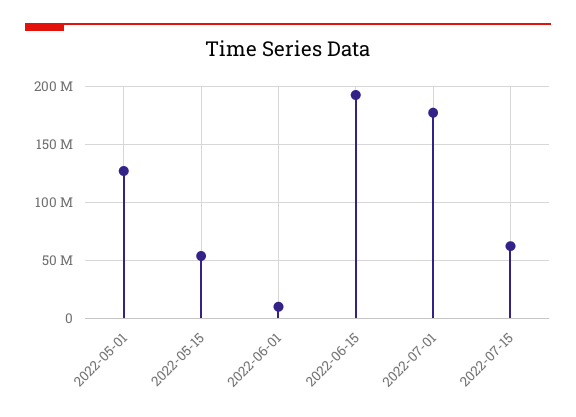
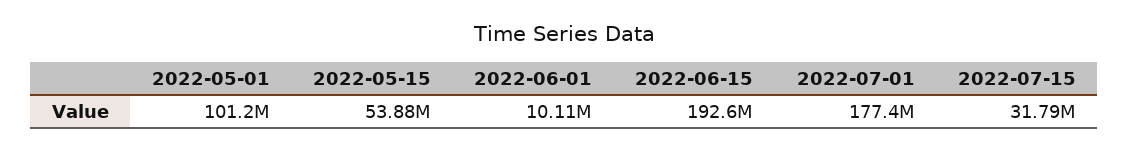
2022-05-01: 130000000 -> 101200000
2022-07-15: 60000000 -> 31790000

